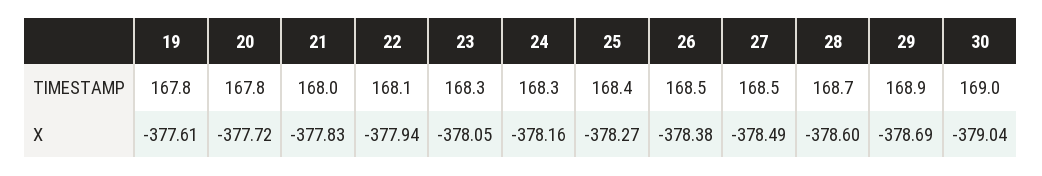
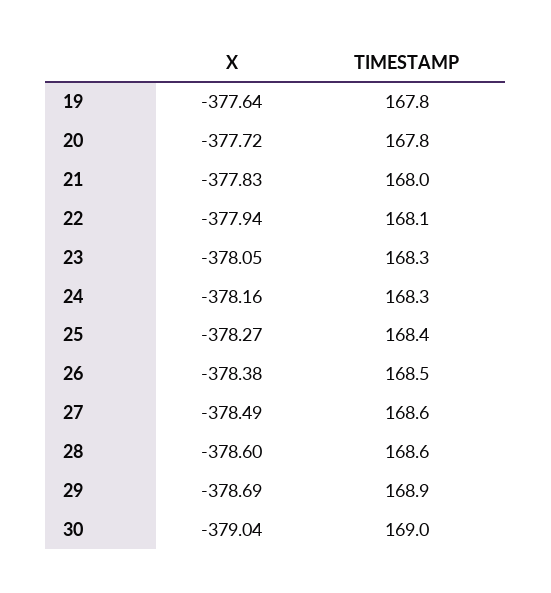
27, TIMESTAMP: 168.5 -> 168.6
28, TIMESTAMP: 168.7 -> 168.6
19, X: -377.61 -> -377.64

